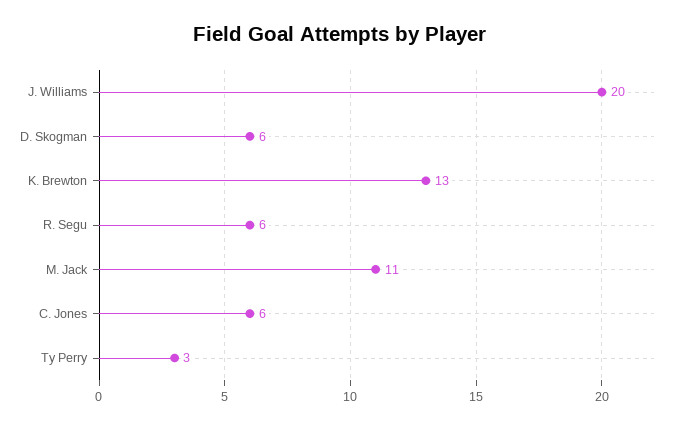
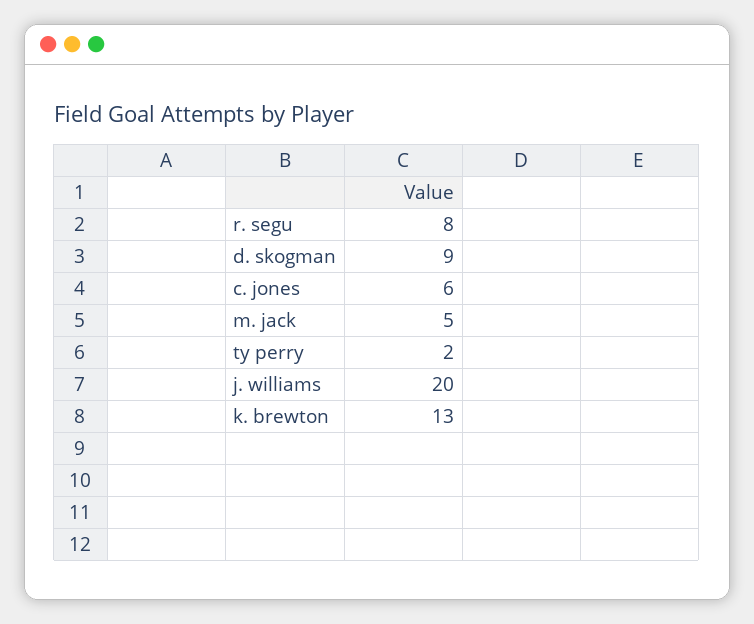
D. Skogman: 6 -> 9
R. Segu: 6 -> 8
M. Jack: 11 -> 5
Ty Perry: 3 -> 2

